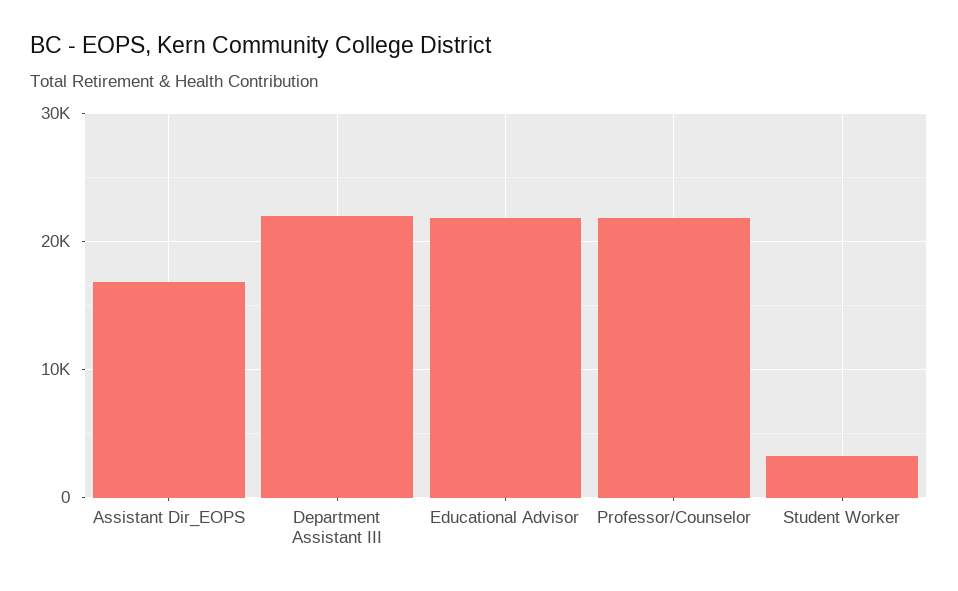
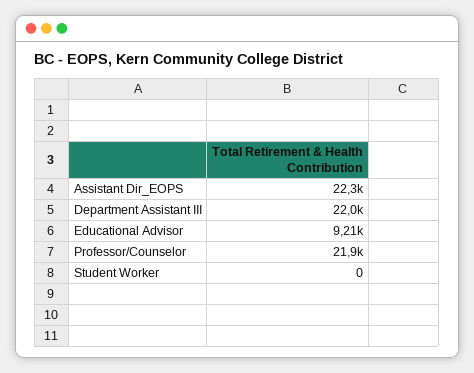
Assistant Dir_EOPS: 17000 -> 22300
Educational Advisor: 22000 -> 9210
Student Worker: 3000 -> 0

